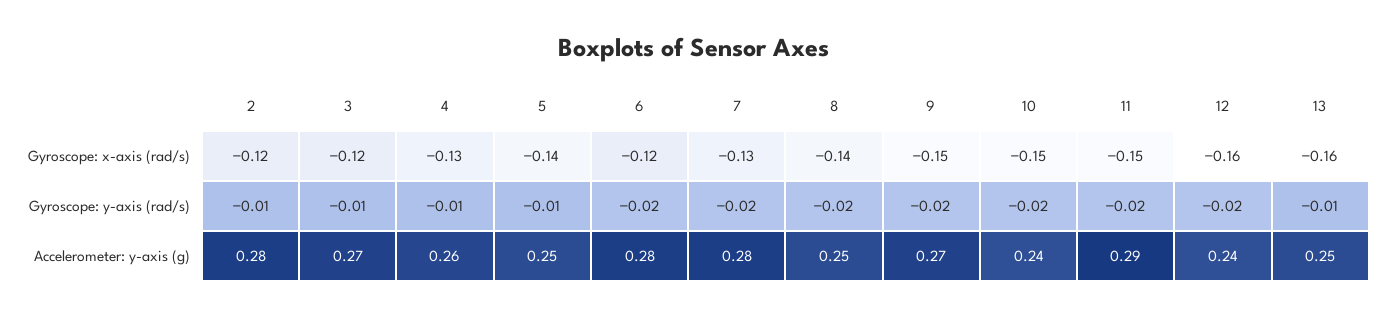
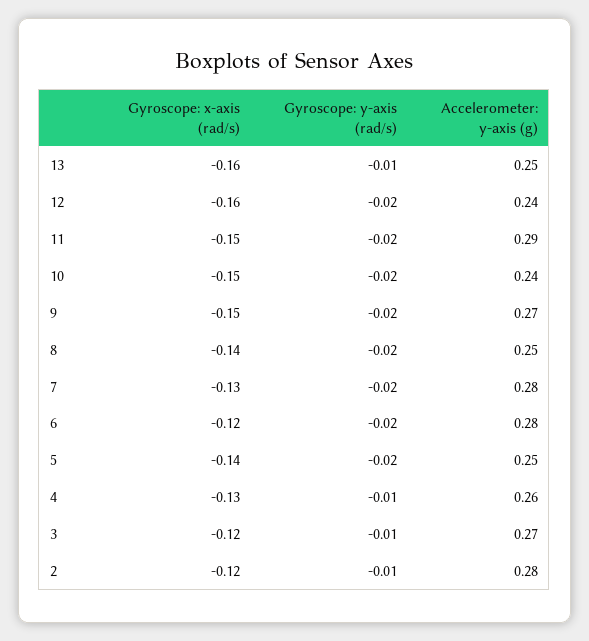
5, Gyroscope: y-axis (rad/s): -0.01 -> -0.02

